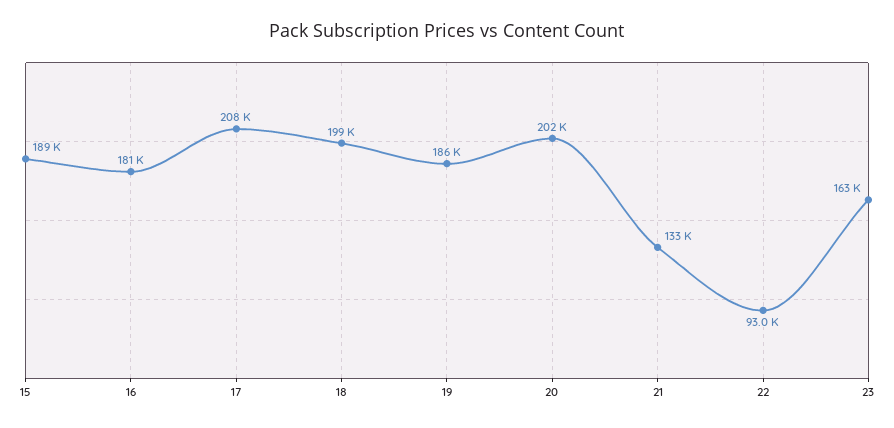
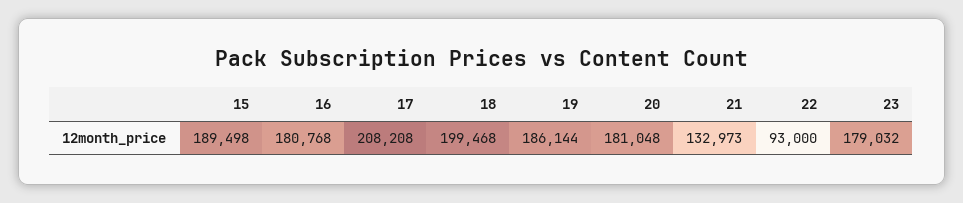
20: 202000 -> 181048
23: 163000 -> 179032

